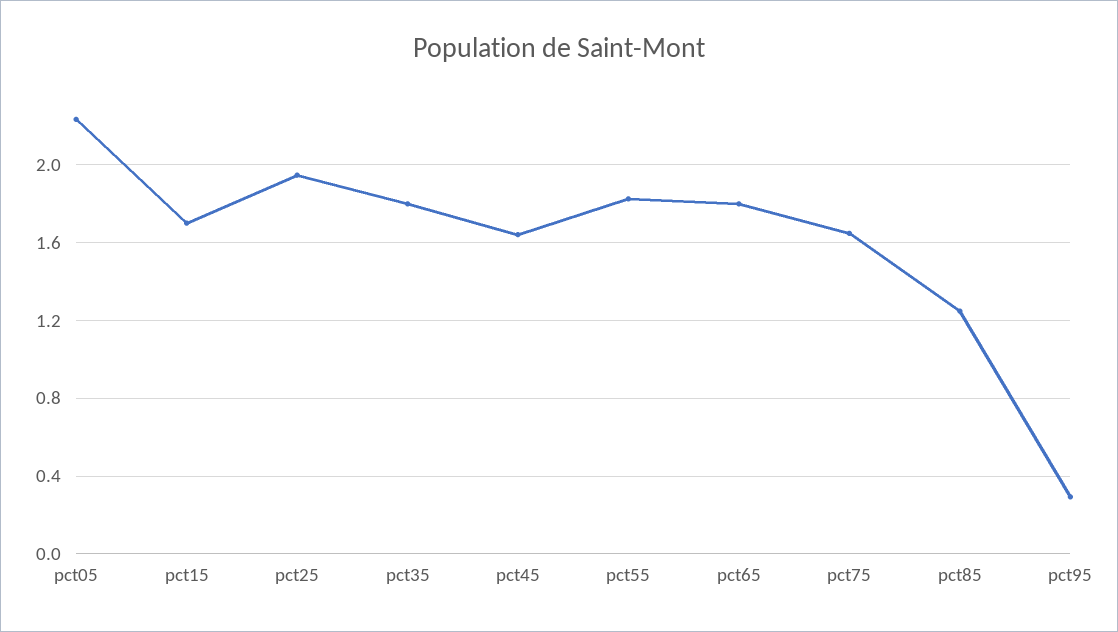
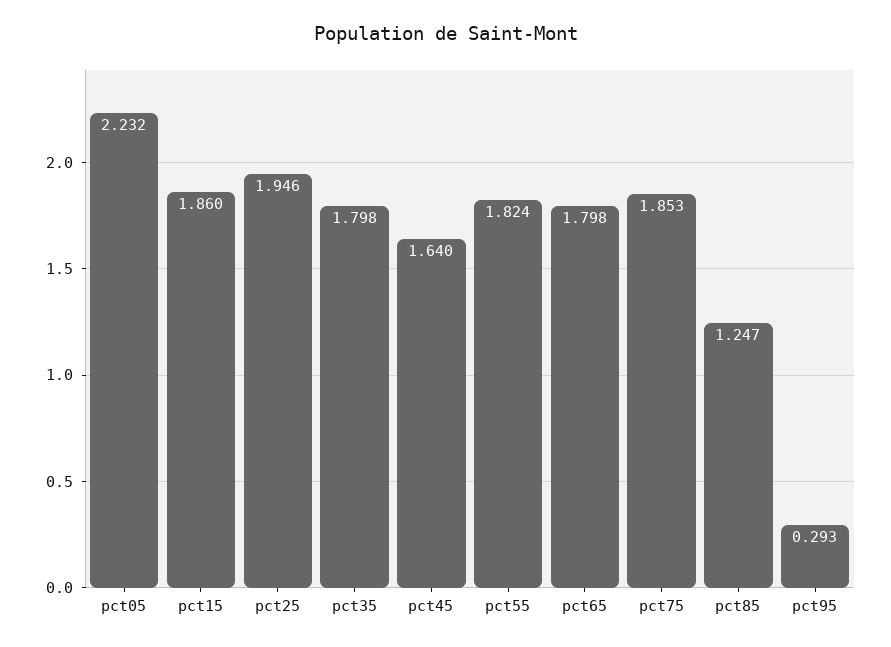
pct15: 1.7 -> 1.86
pct75: 1.65 -> 1.853

